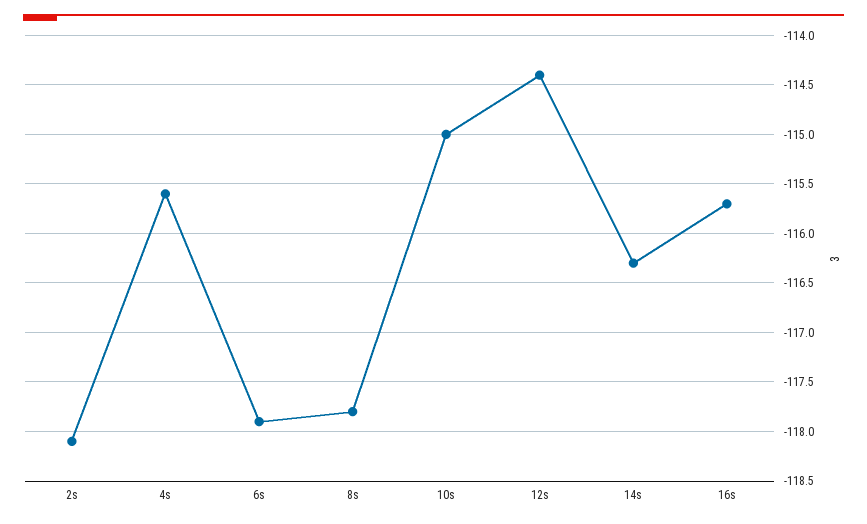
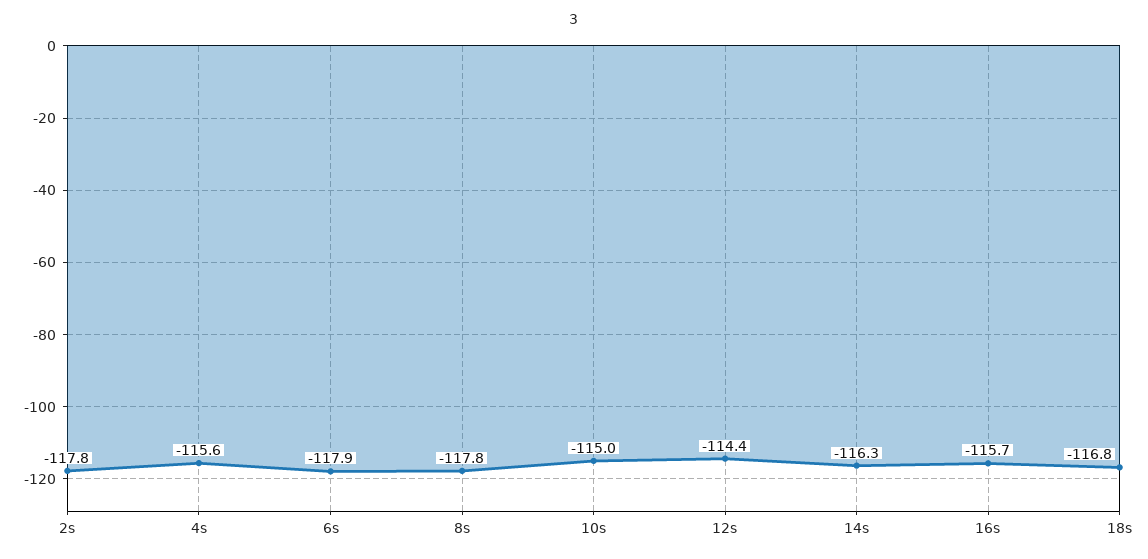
2s: -118.1 -> -117.8
18s: none -> -116.8

